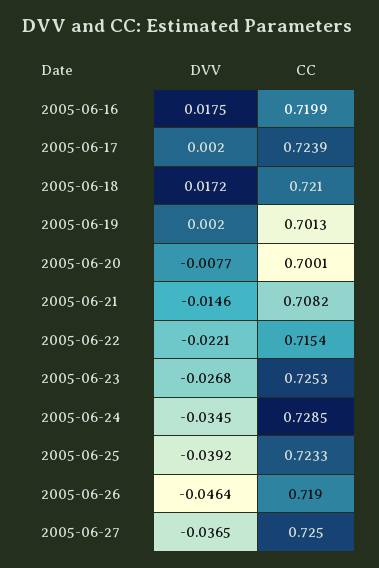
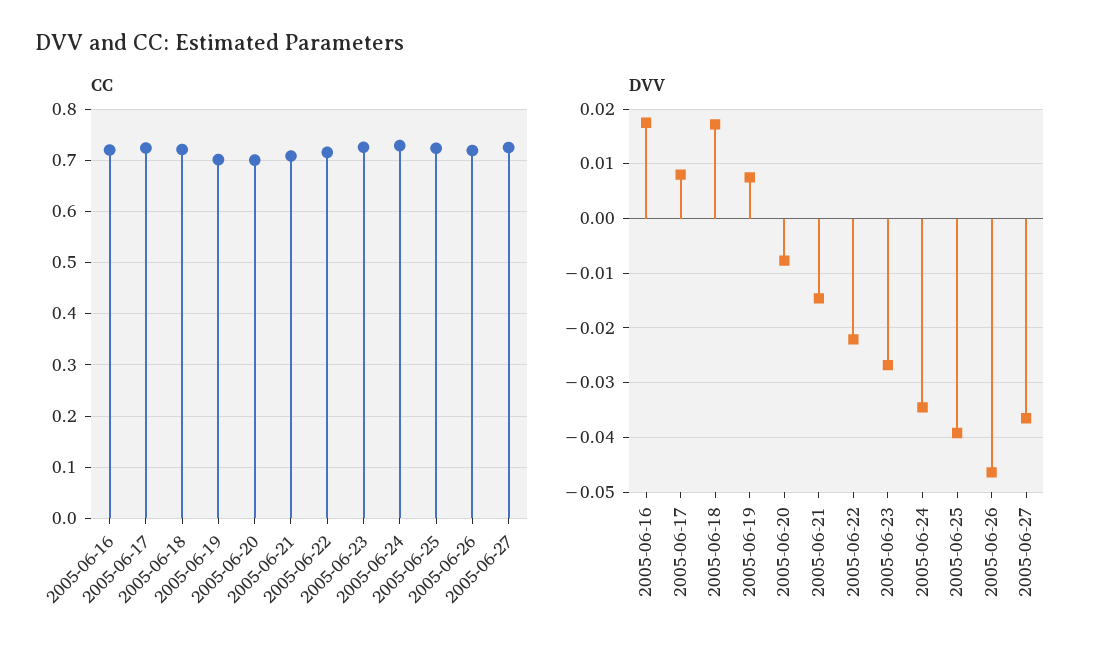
DVV, 2005-06-17: 0.002 -> 0.008
DVV, 2005-06-19: 0.002 -> 0.008

